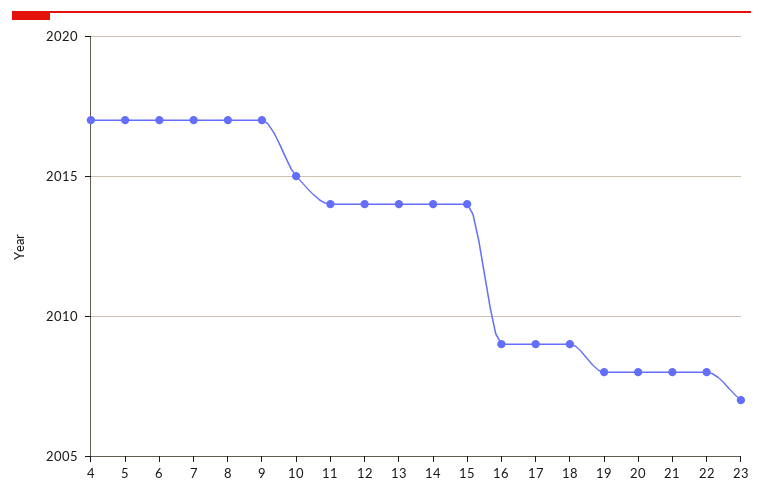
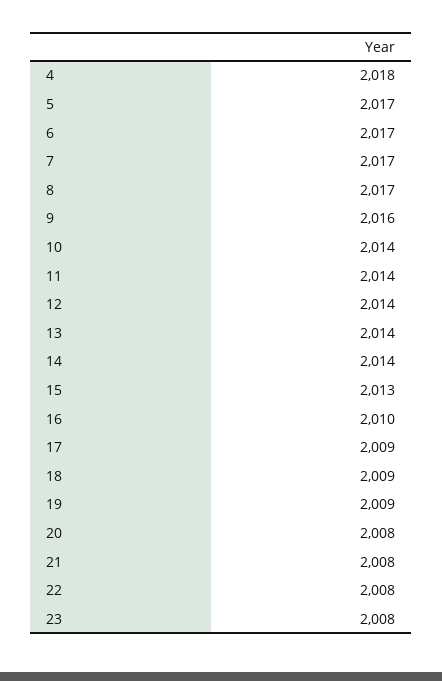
4: 2017 -> 2018
9: 2017 -> 2016
10: 2015 -> 2014
15: 2014 -> 2013
16: 2009 -> 2010
19: 2008 -> 2009
23: 2007 -> 2008

